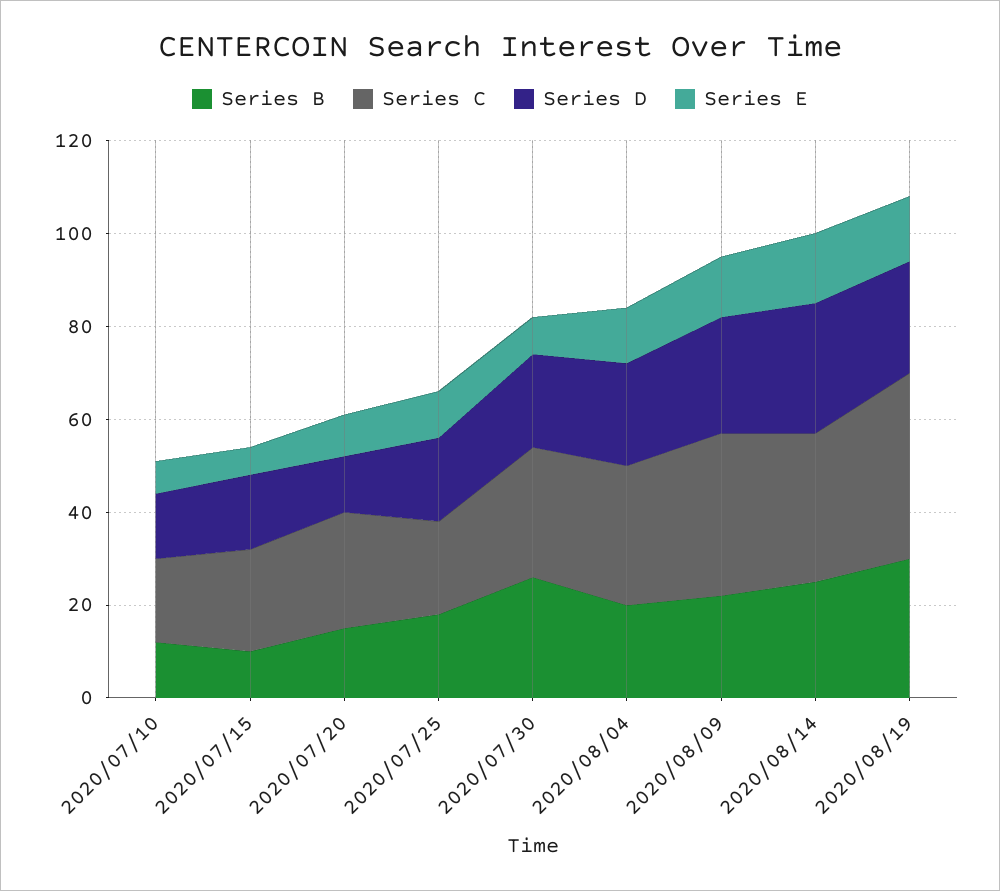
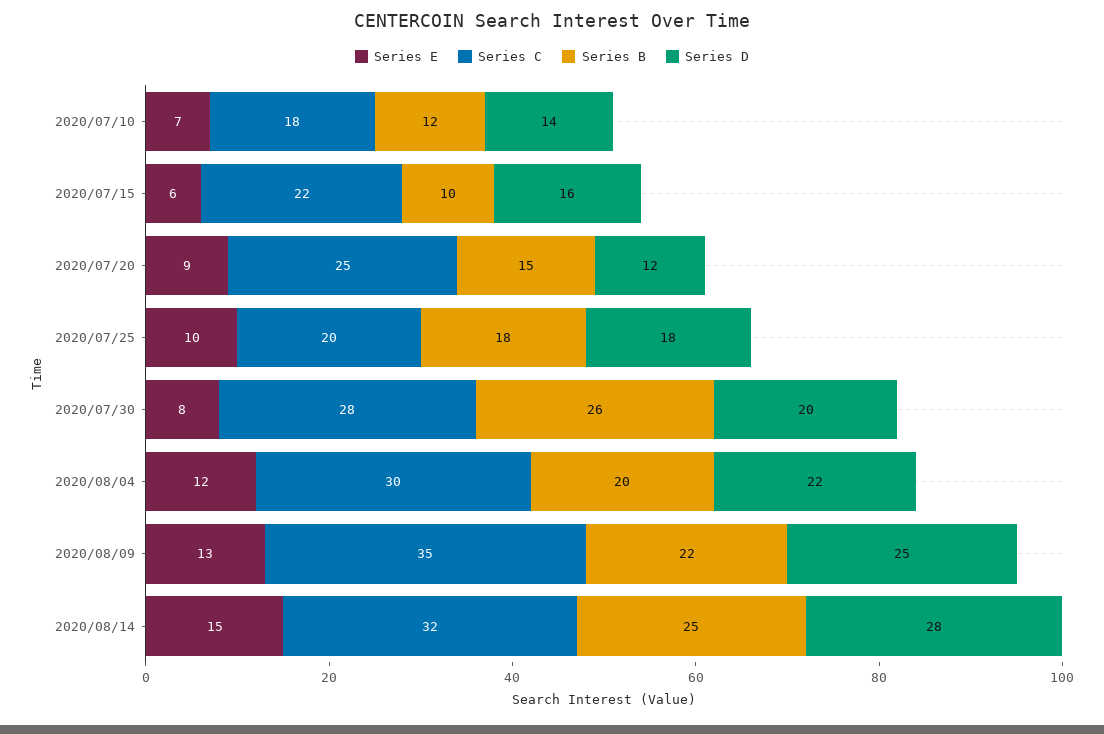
Series B, 2020/08/19: 30 -> none
Series C, 2020/08/19: 40 -> none
Series D, 2020/08/19: 25 -> none
Series E, 2020/08/19: 15 -> none

